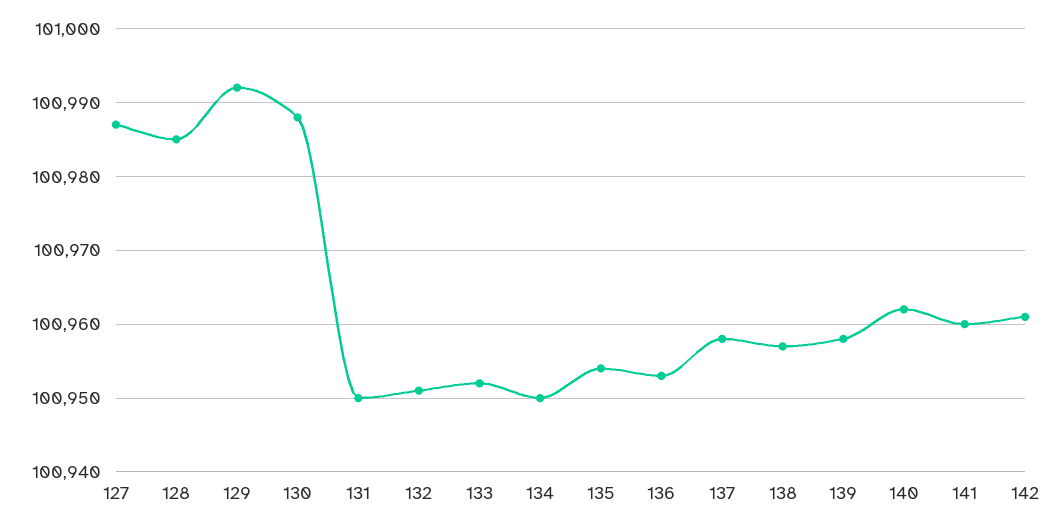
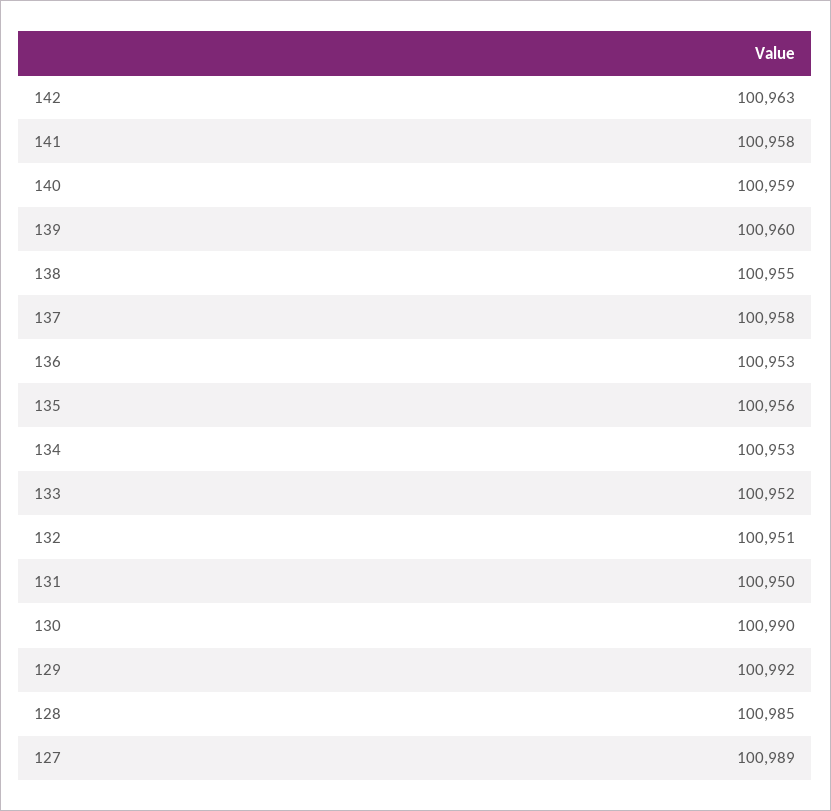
127: 100987 -> 100989
130: 100988 -> 100990
134: 100950 -> 100953
135: 100954 -> 100956
138: 100957 -> 100955
139: 100958 -> 100960
140: 100962 -> 100959
141: 100960 -> 100958
142: 100961 -> 100963

